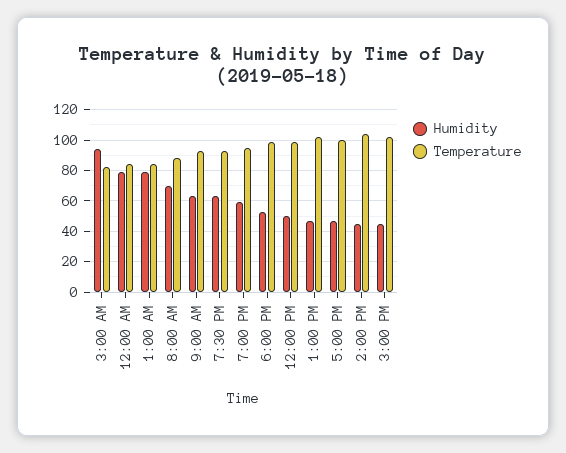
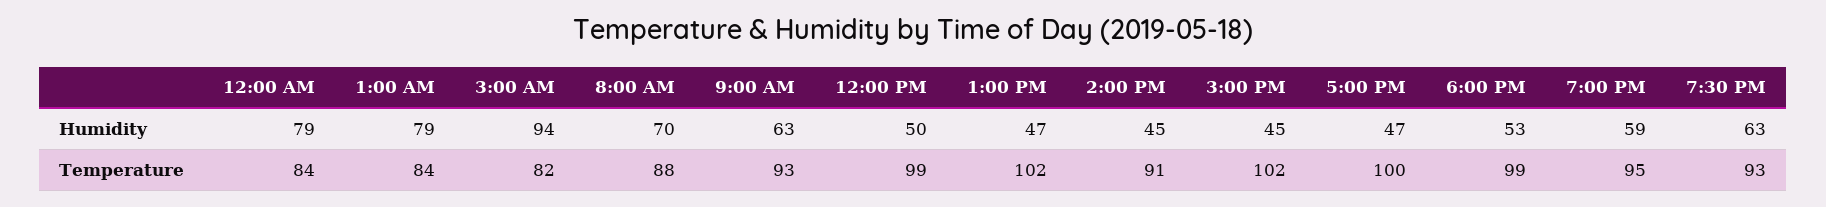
Temperature, 2:00 PM: 105 -> 91

